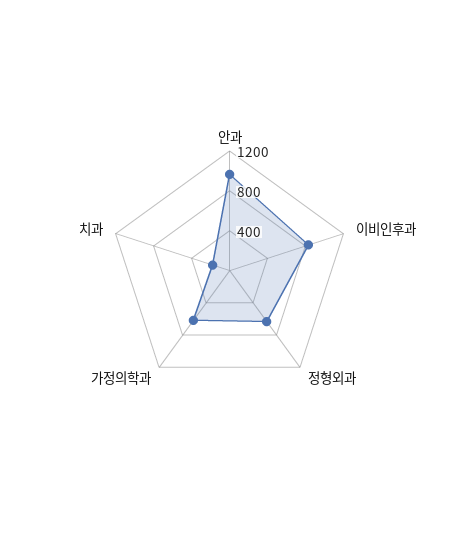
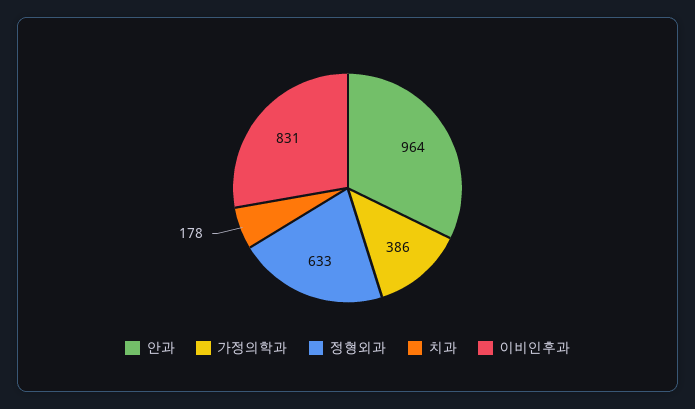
가정의학과: 600 -> 386

